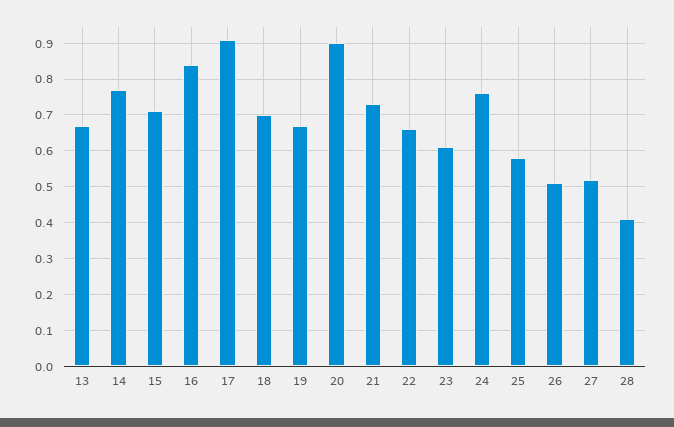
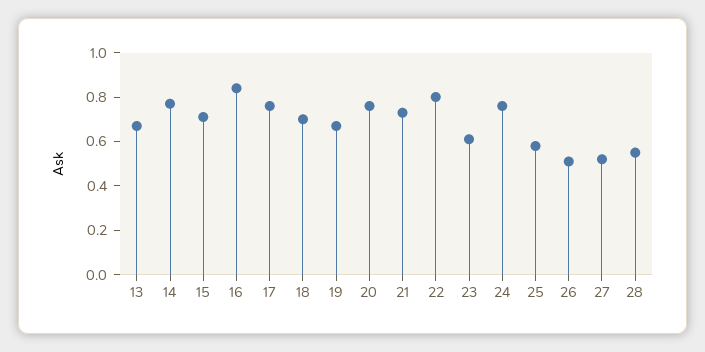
17: 0.9 -> 0.75
20: 0.9 -> 0.75
22: 0.65 -> 0.8
28: 0.4 -> 0.55

